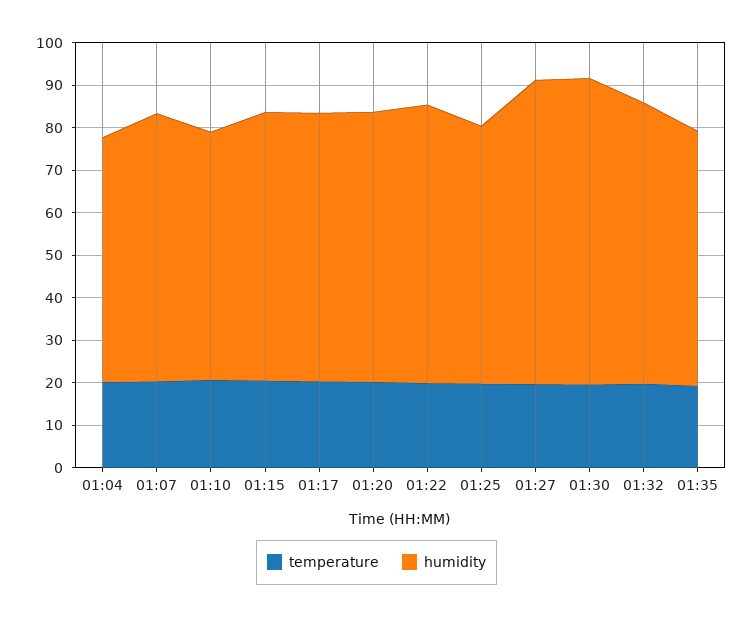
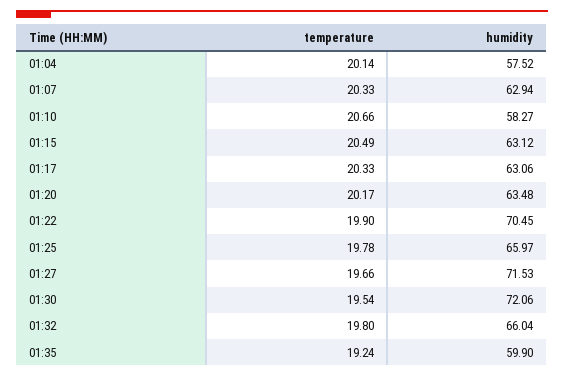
humidity, 01:22: 66 -> 70.45
humidity, 01:25: 60 -> 65.97

